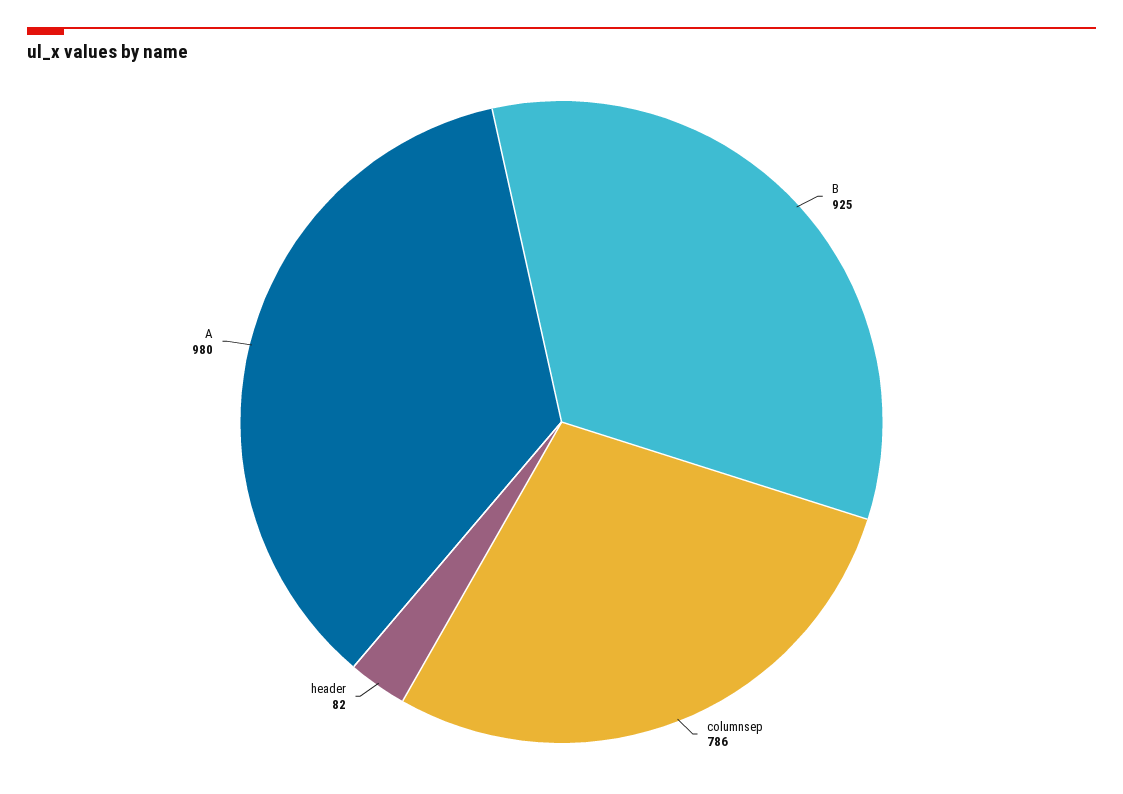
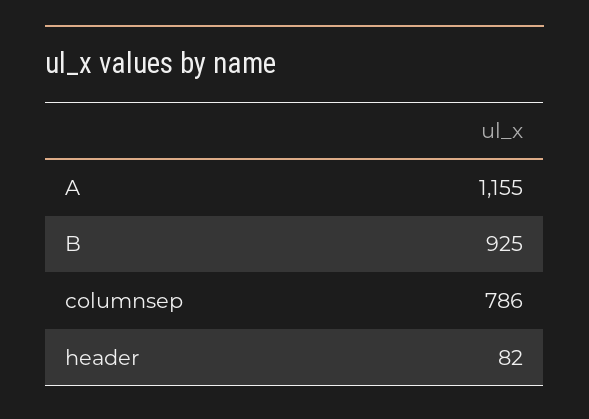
A: 980 -> 1155

